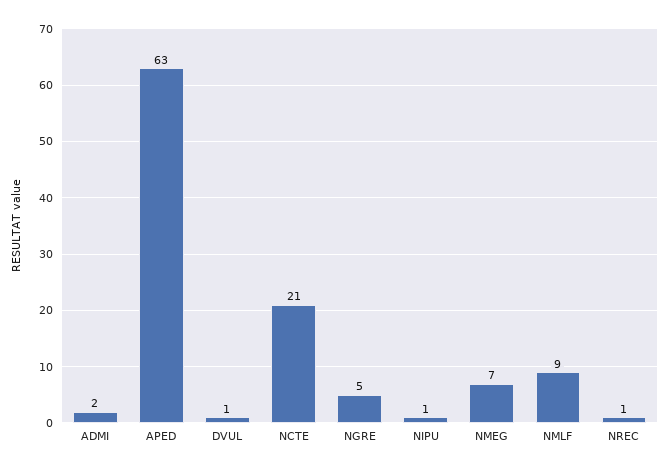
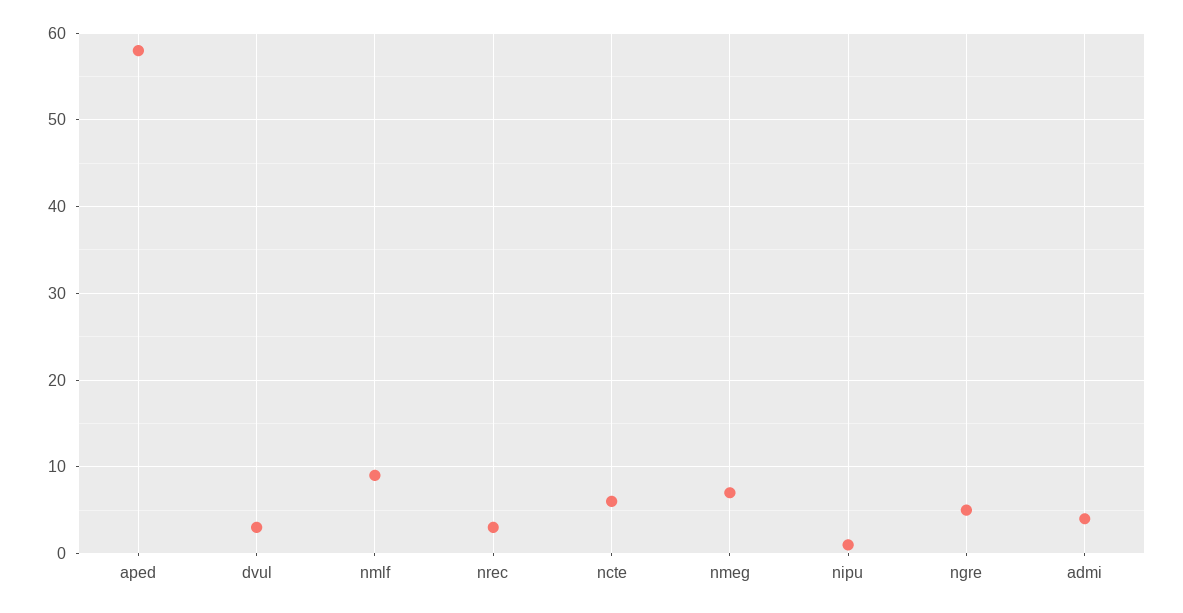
ADMI: 2 -> 4
APED: 63 -> 58
DVUL: 1 -> 3
NCTE: 21 -> 6
NREC: 1 -> 3

